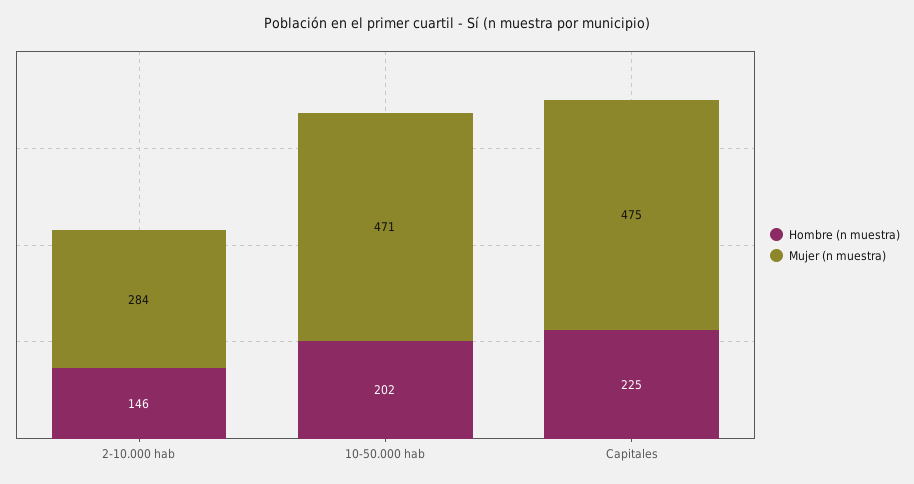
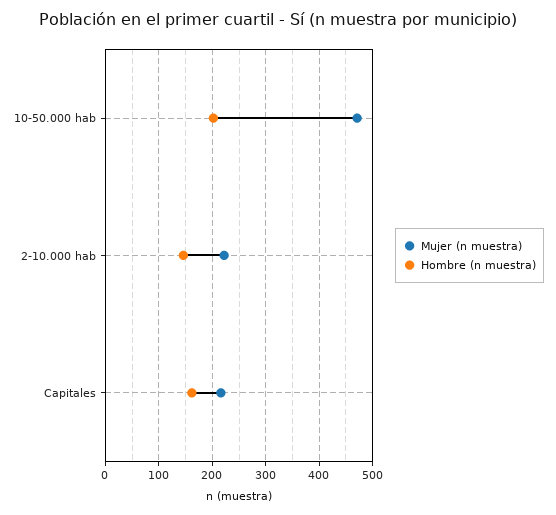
Mujer (n muestra), 2-10.000 hab: 284 -> 220
Hombre (n muestra), Capitales: 225 -> 160
Mujer (n muestra), Capitales: 475 -> 220

